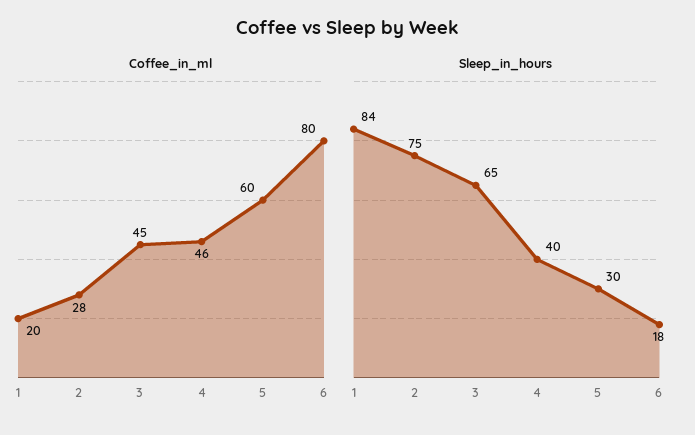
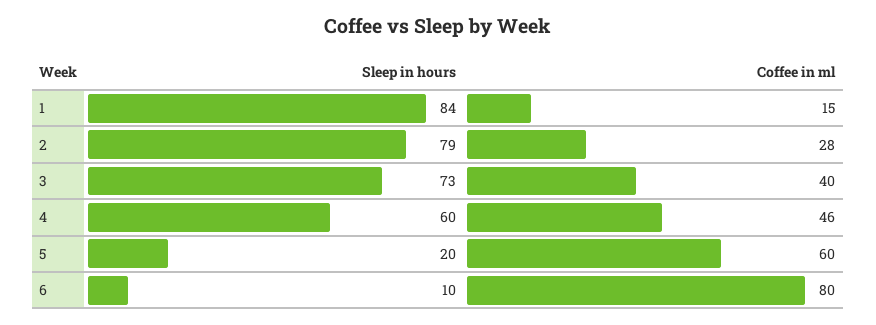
Coffee_in_ml, 1: 20 -> 15
Coffee_in_ml, 3: 45 -> 40
Sleep_in_hours, 2: 75 -> 79
Sleep_in_hours, 3: 65 -> 73
Sleep_in_hours, 4: 40 -> 60
Sleep_in_hours, 5: 30 -> 20
Sleep_in_hours, 6: 18 -> 10

